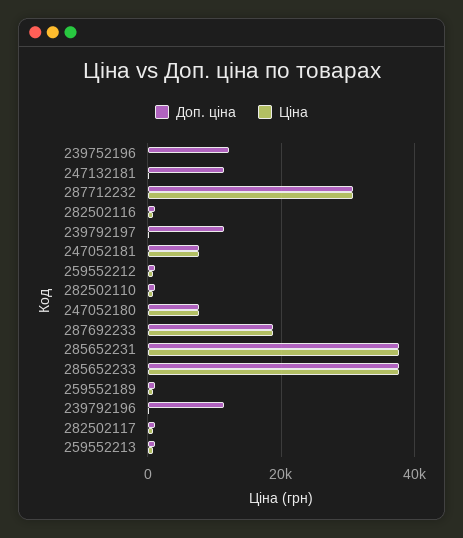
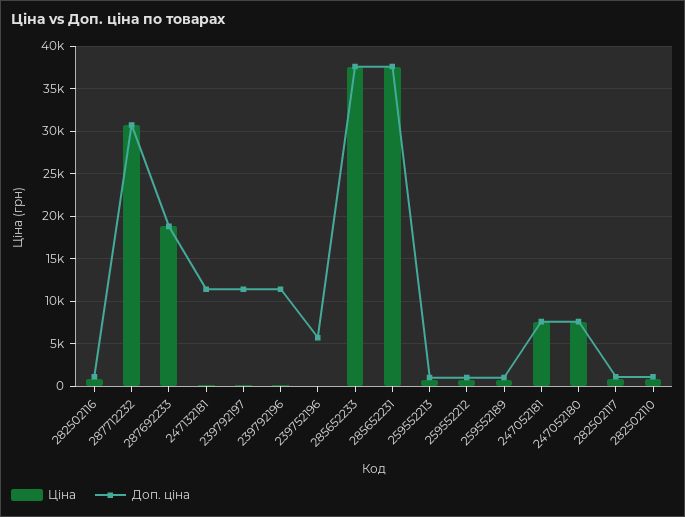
Доп. ціна, 239752196: 12000 -> 6000

